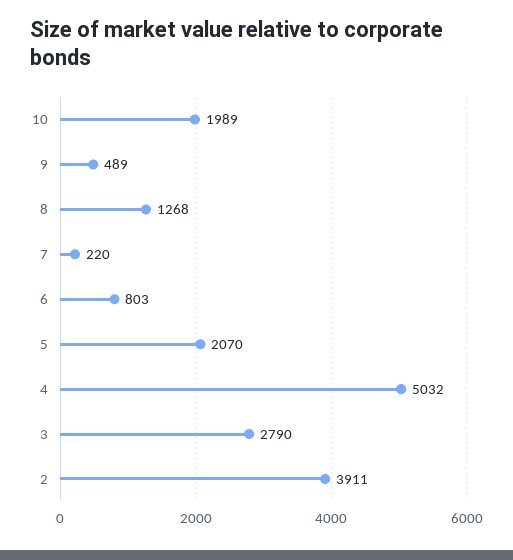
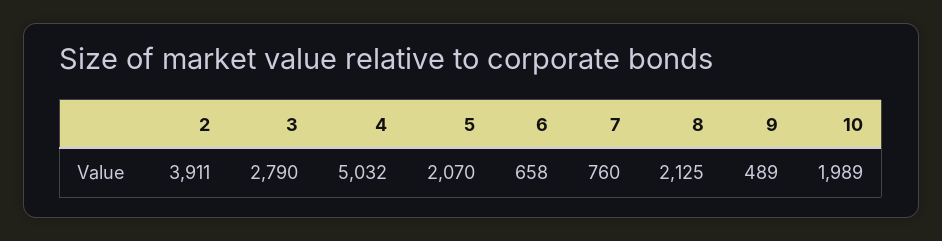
8: 1268 -> 2125
7: 220 -> 760
6: 803 -> 658

